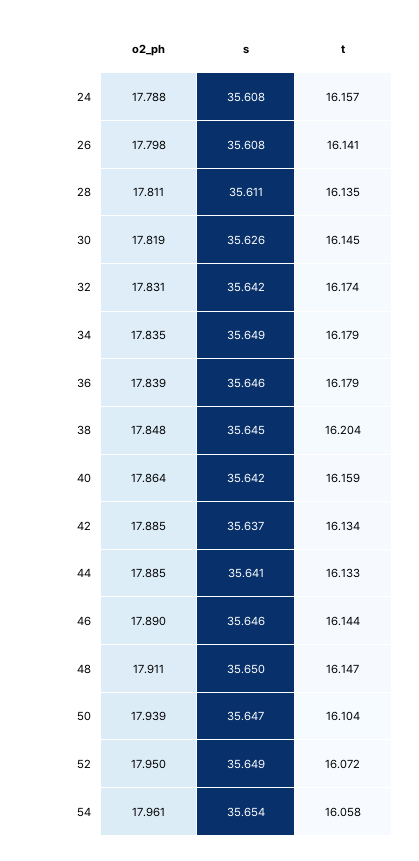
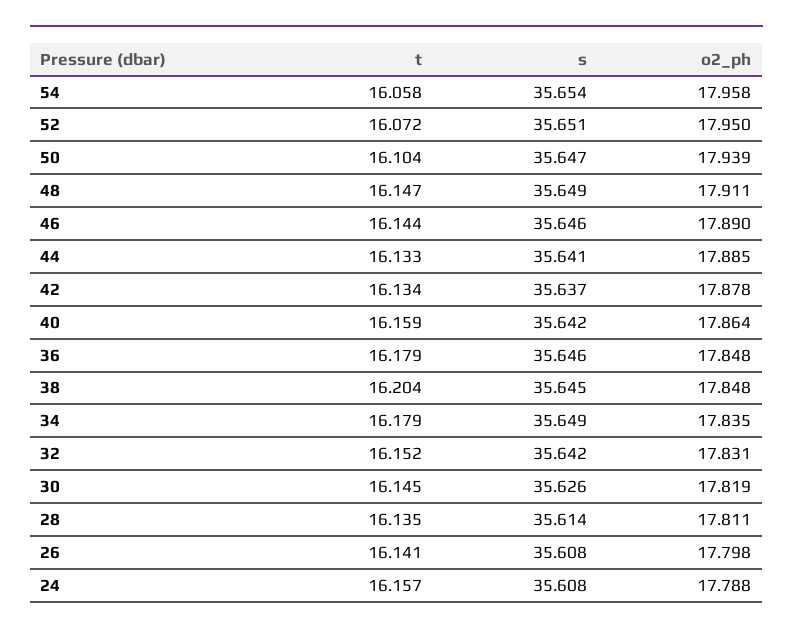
s, 28: 35.611 -> 35.614
t, 32: 16.174 -> 16.152
o2_ph, 36: 17.839 -> 17.848
o2_ph, 42: 17.885 -> 17.878
s, 48: 35.65 -> 35.649
s, 52: 35.649 -> 35.651
o2_ph, 54: 17.961 -> 17.958

